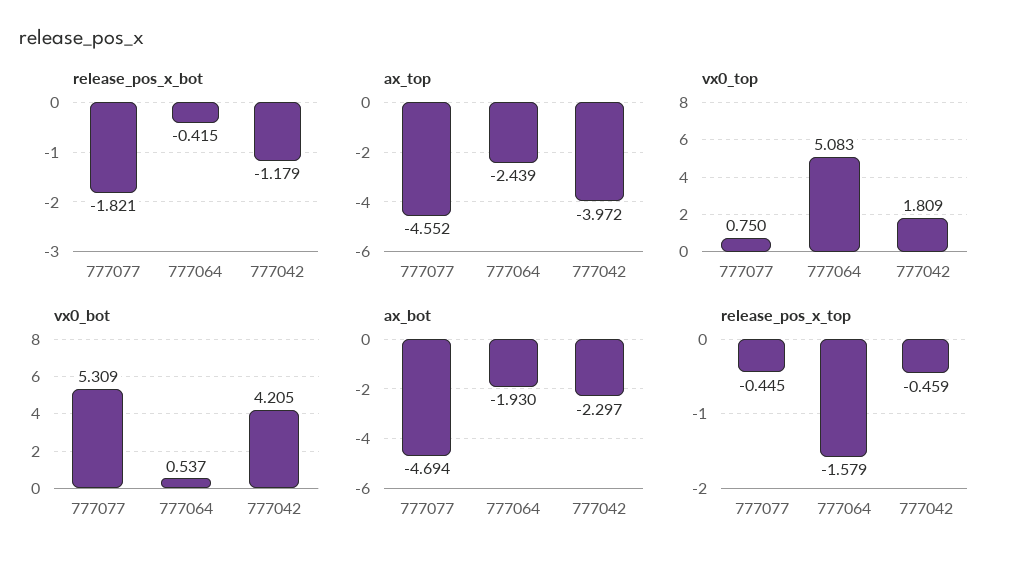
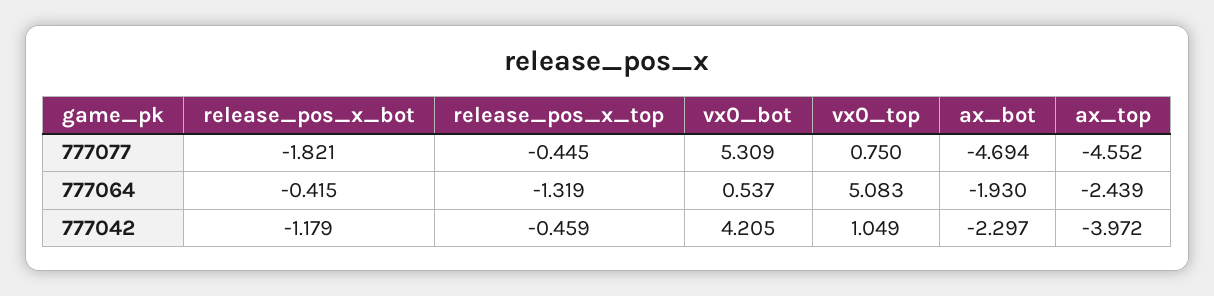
vx0_top, 777042: 1.809 -> 1.049
release_pos_x_top, 777064: -1.579 -> -1.319

